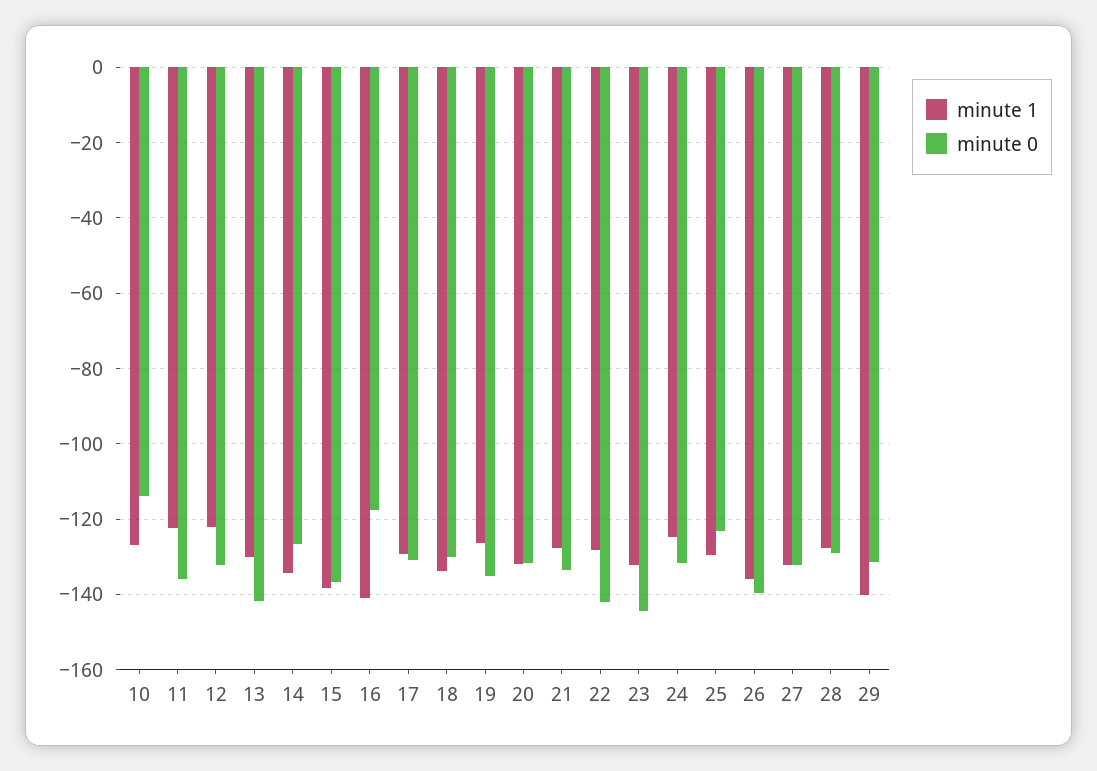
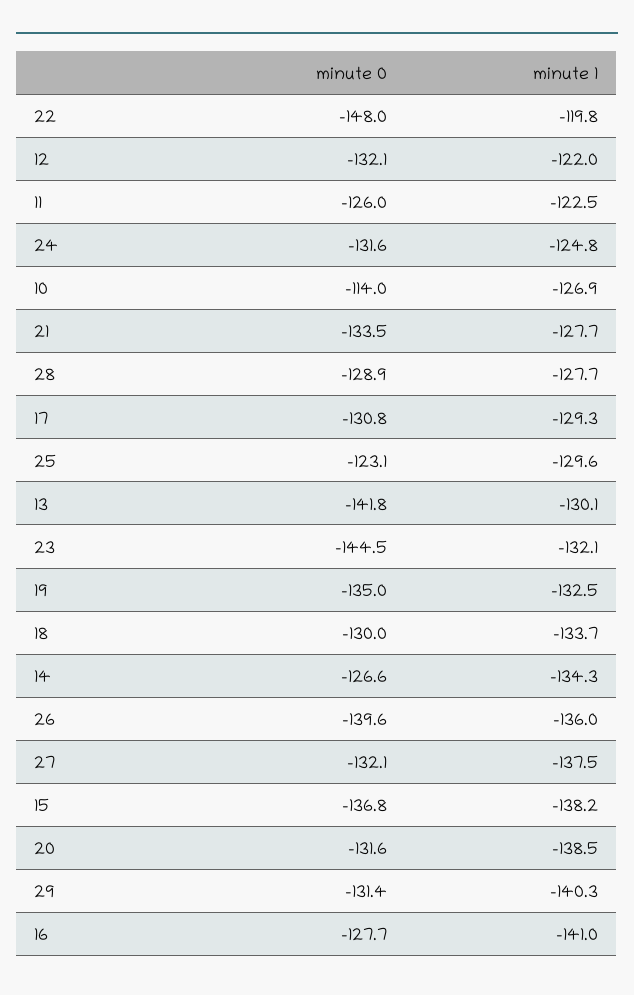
minute 0, 11: -136 -> -126
minute 0, 16: -118 -> -127.7
minute 1, 19: -126 -> -132.5
minute 1, 20: -132 -> -138.5
minute 1, 22: -128 -> -119.8
minute 0, 22: -142 -> -148
minute 1, 27: -132 -> -137.5

